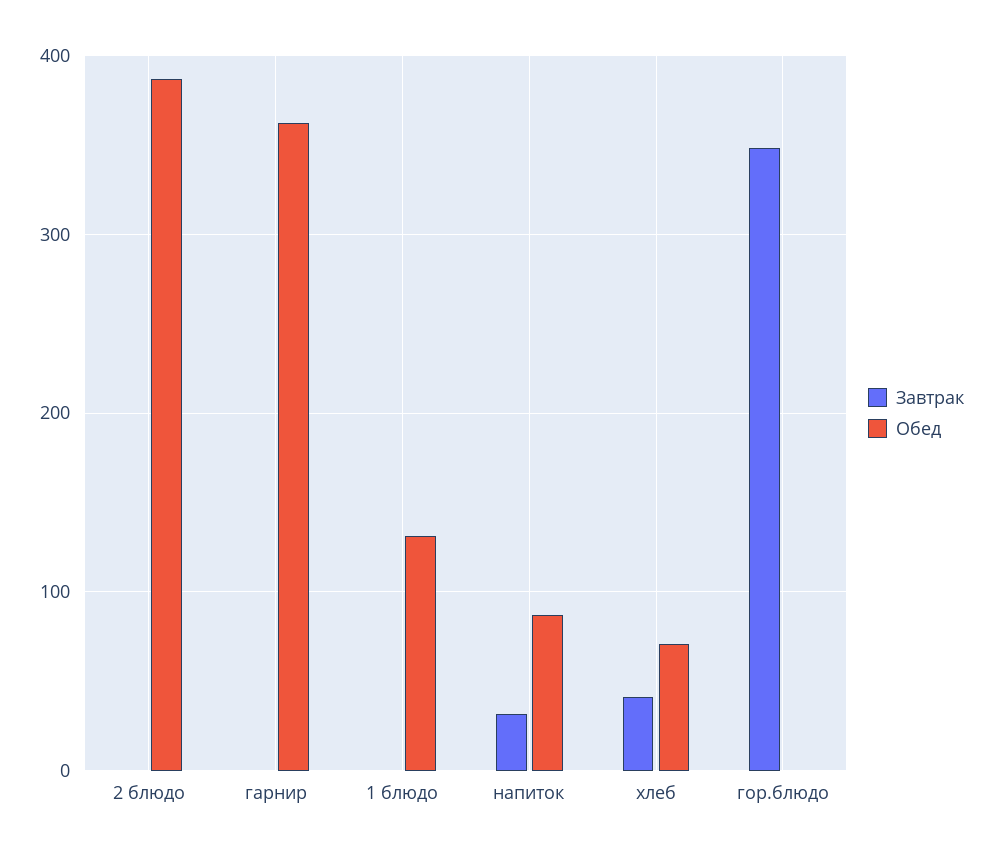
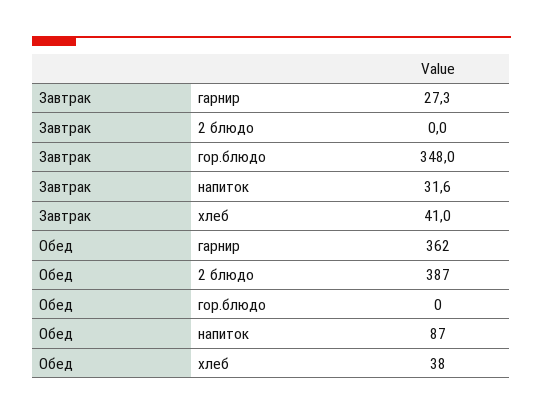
Завтрак, гарнир: 0 -> 27.3
Завтрак, 1 блюдо: 0 -> none
Обед, 1 блюдо: 130 -> none
Обед, хлеб: 70 -> 38

